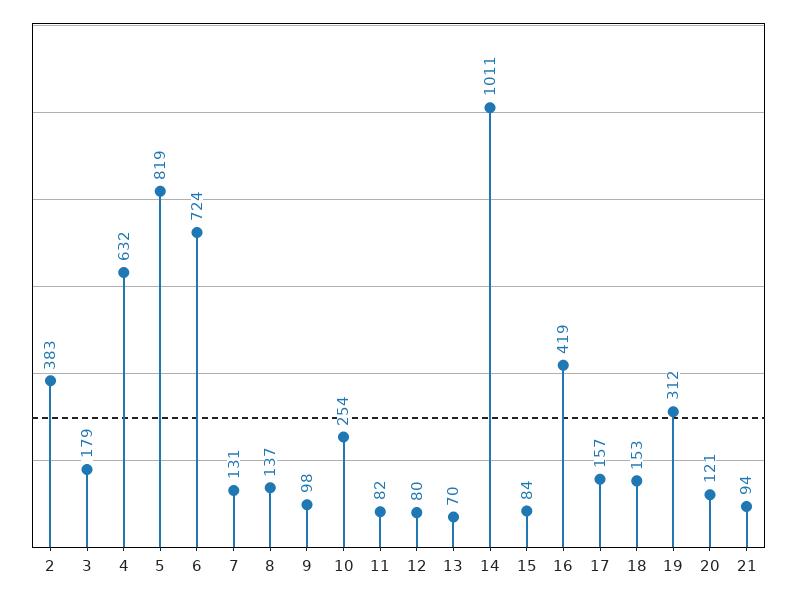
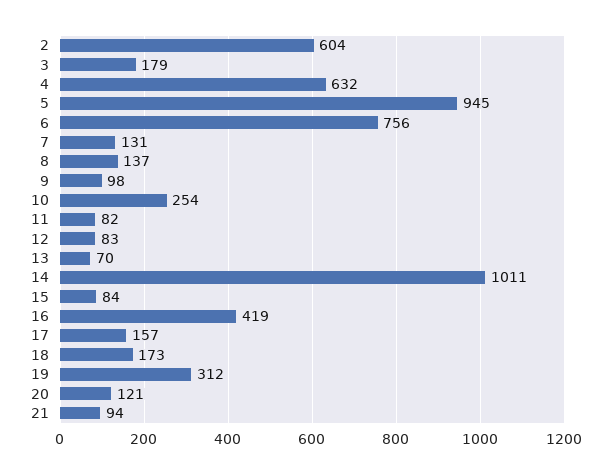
2: 383 -> 604
5: 819 -> 945
6: 724 -> 756
12: 80 -> 83
18: 153 -> 173

